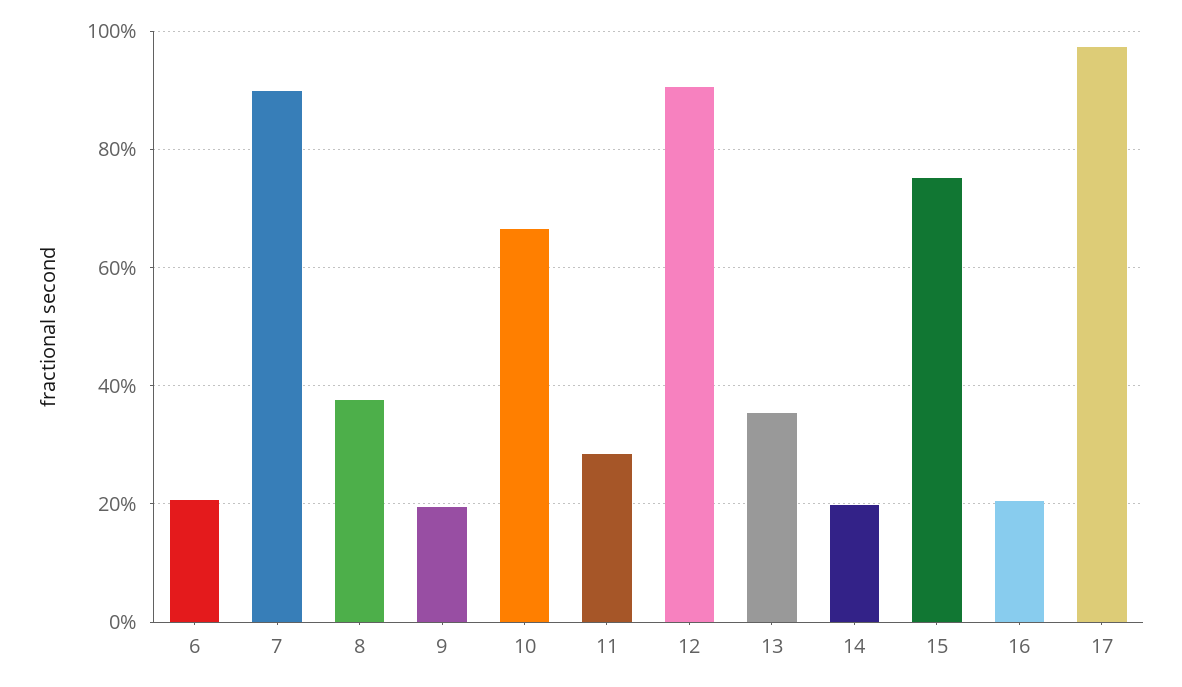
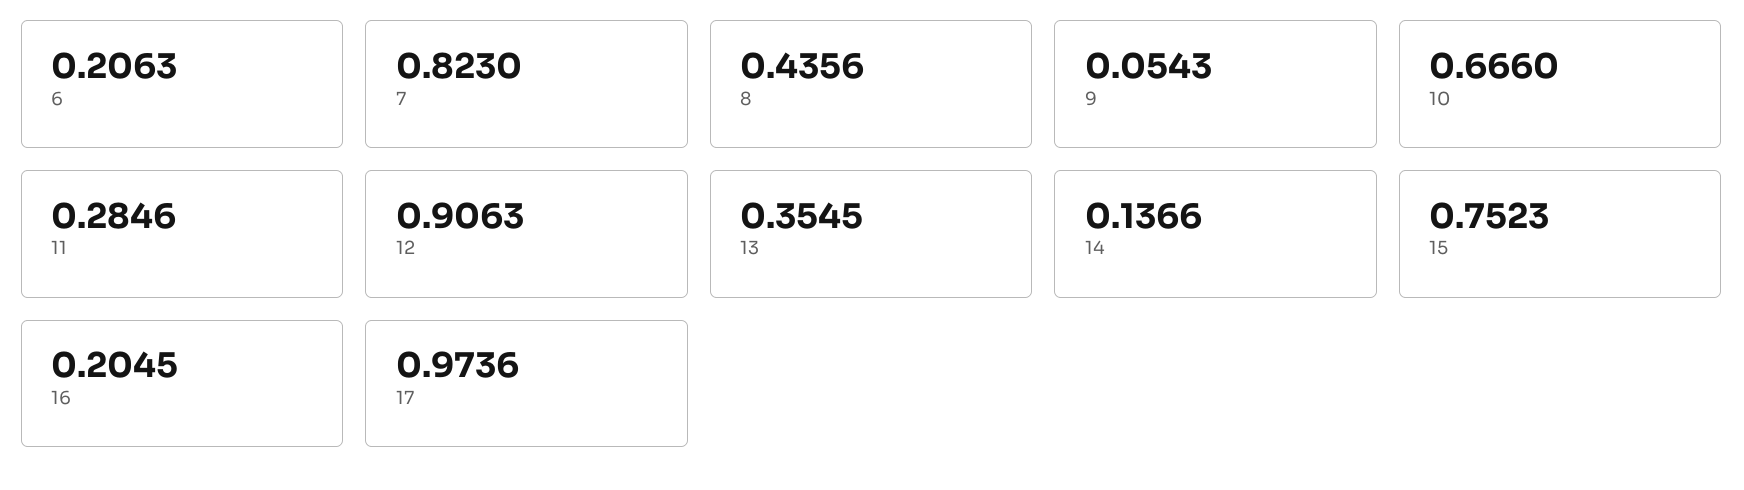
7: 0.9 -> 0.823
8: 0.38 -> 0.4356
9: 0.2 -> 0.0543
14: 0.2 -> 0.1366

